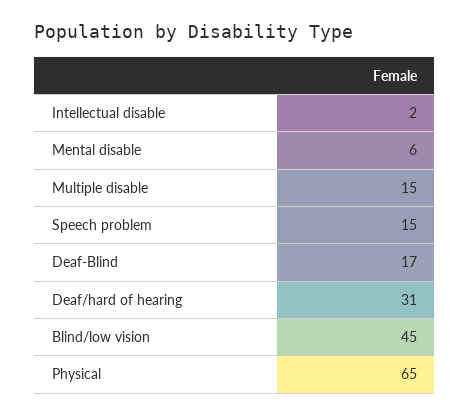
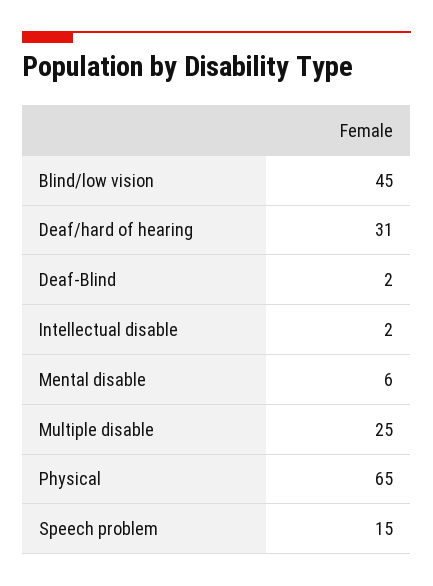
Multiple disable: 15 -> 25
Deaf-Blind: 17 -> 2

